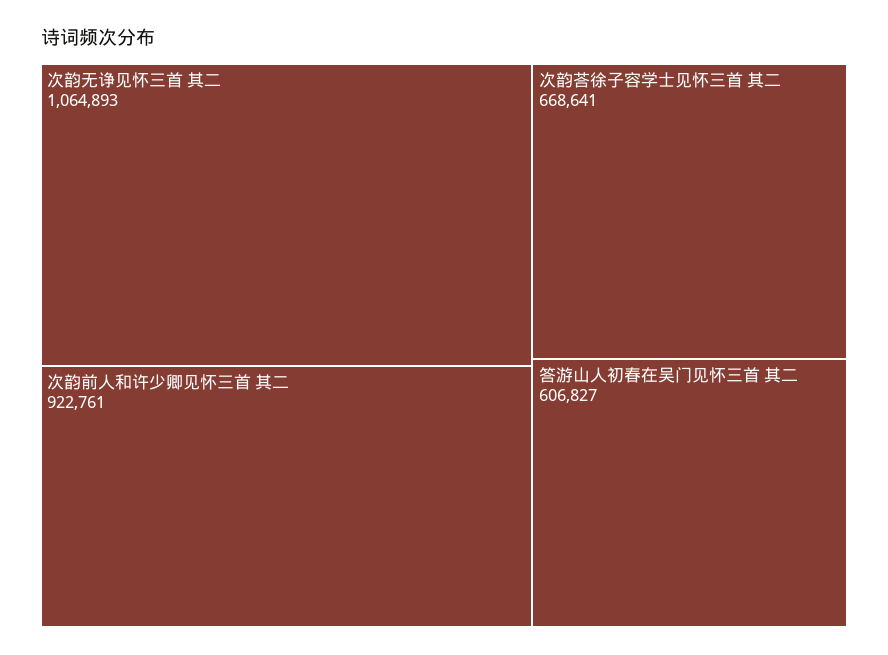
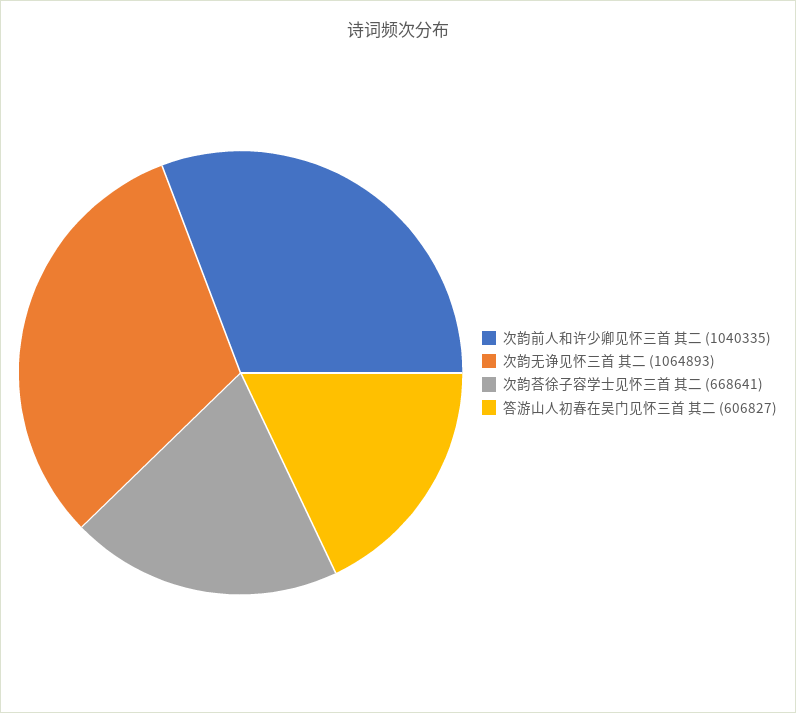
次韵前人和许少卿见怀三首 其二: 922761 -> 1040335

